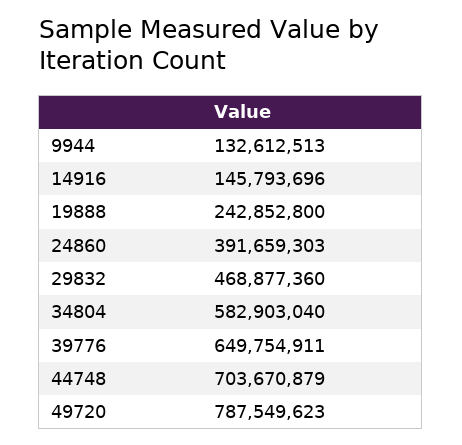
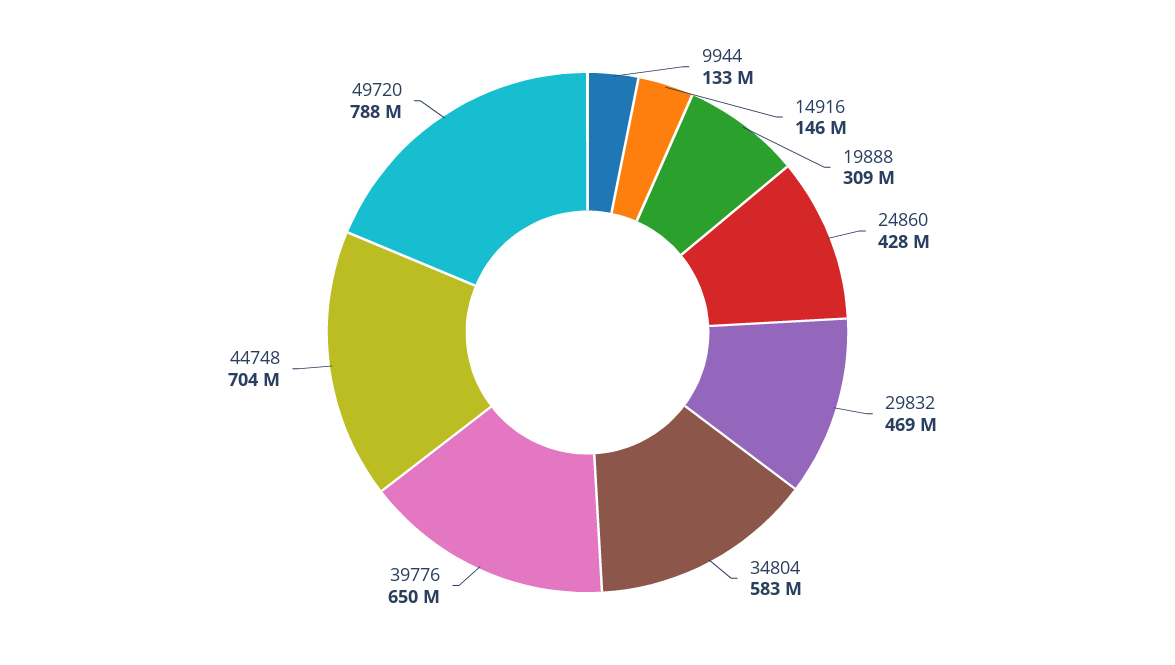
19888: 242852800 -> 309000000
24860: 391659303 -> 428000000

